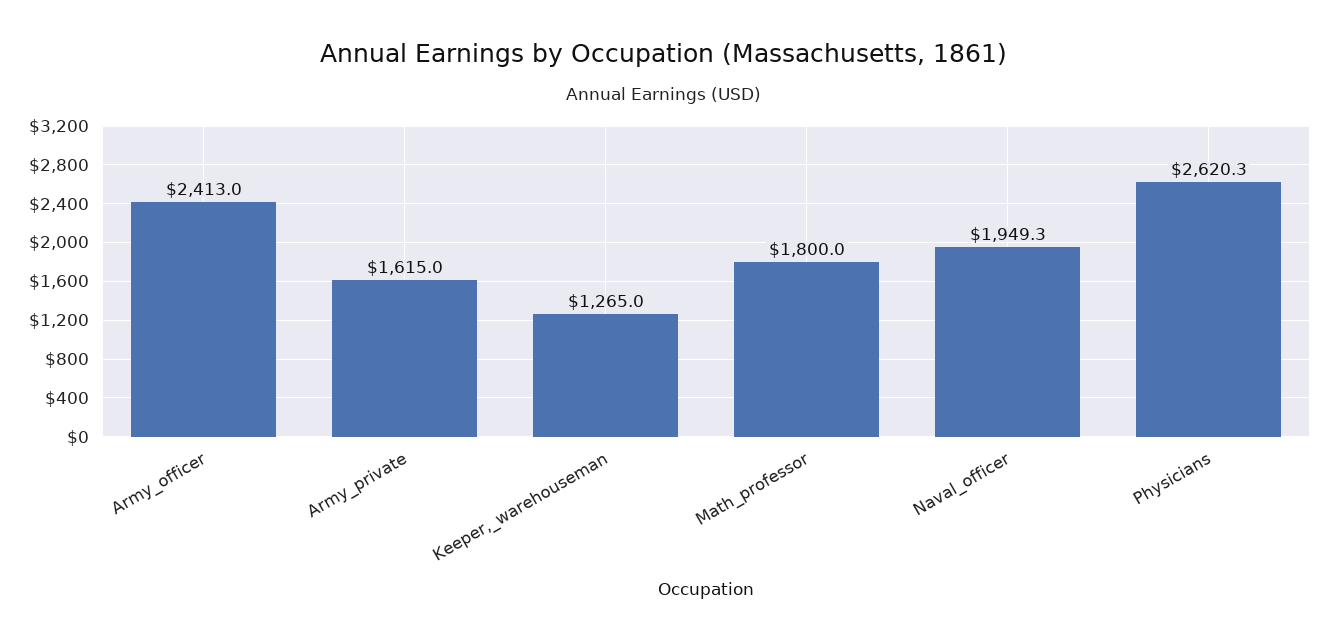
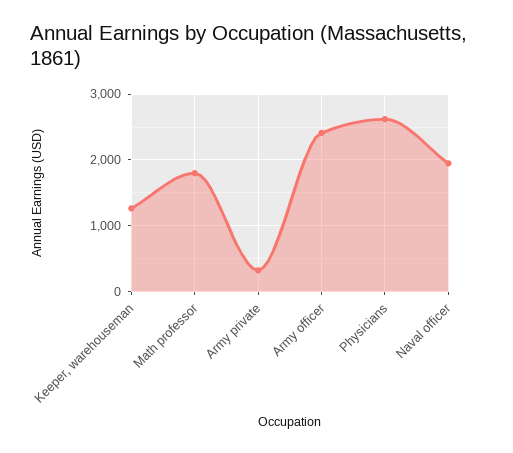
Army_private: 1615 -> 300

